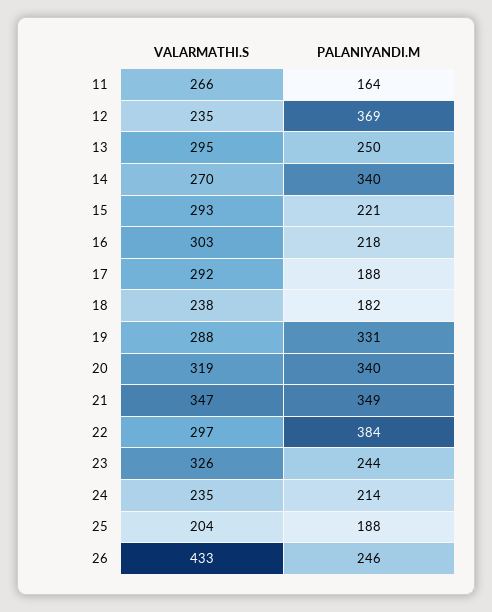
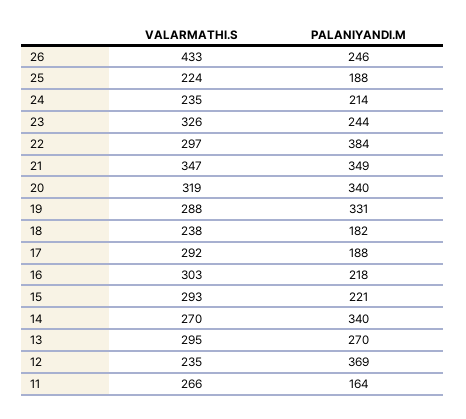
PALANIYANDI.M, 13: 250 -> 270
VALARMATHI.S, 25: 204 -> 224

